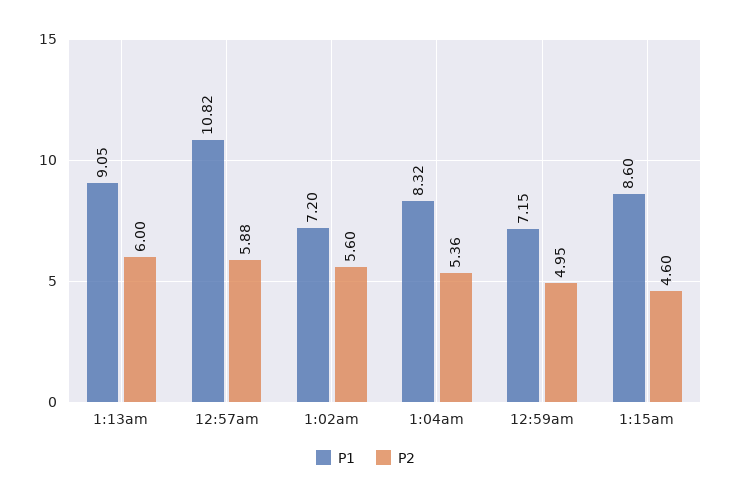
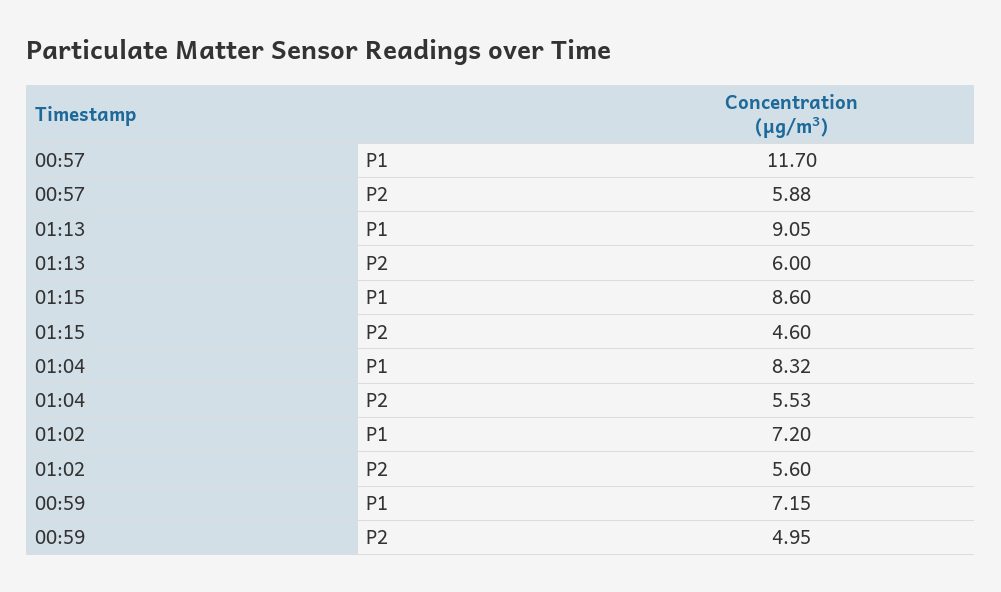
P1, 12:57am: 10.82 -> 11.7
P2, 1:04am: 5.36 -> 5.53

